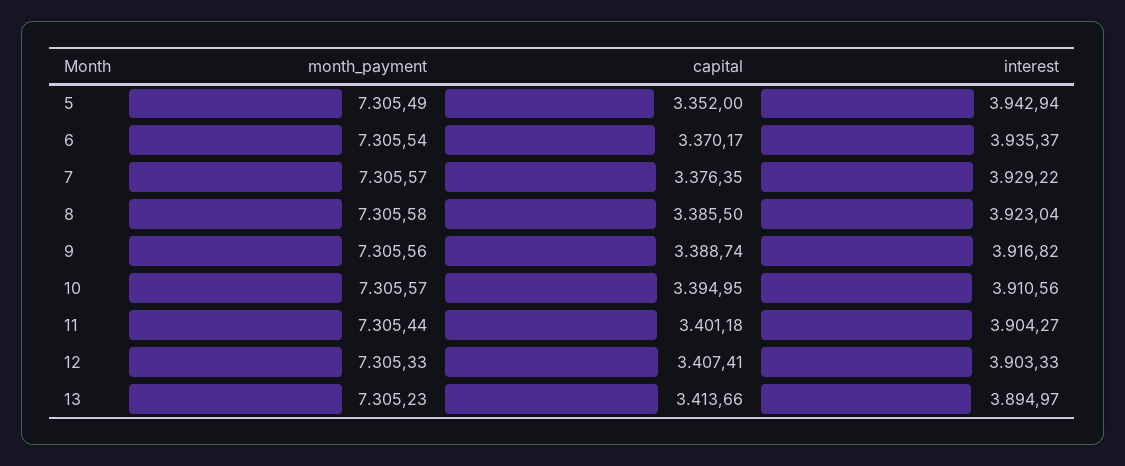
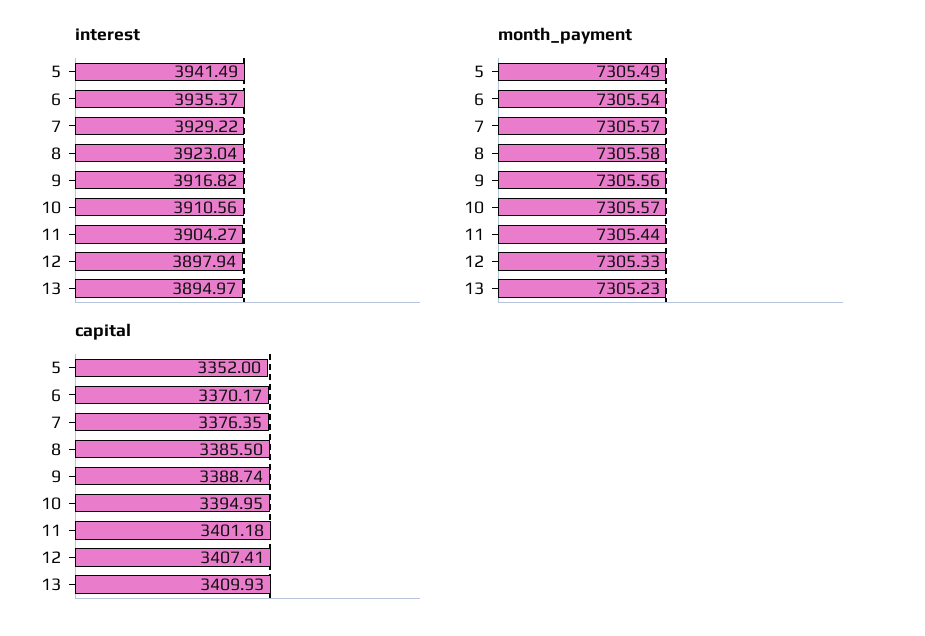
interest, 5: 3942.94 -> 3941.49
interest, 12: 3903.33 -> 3897.94
capital, 13: 3413.66 -> 3409.93

